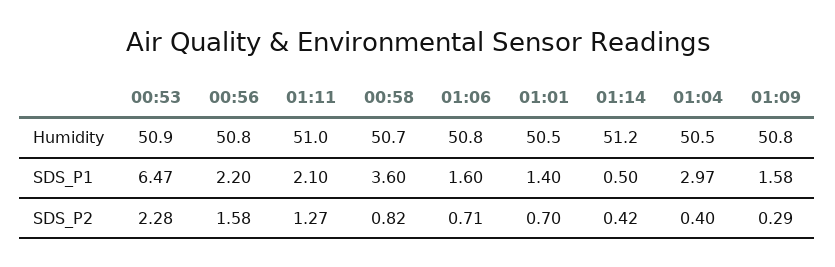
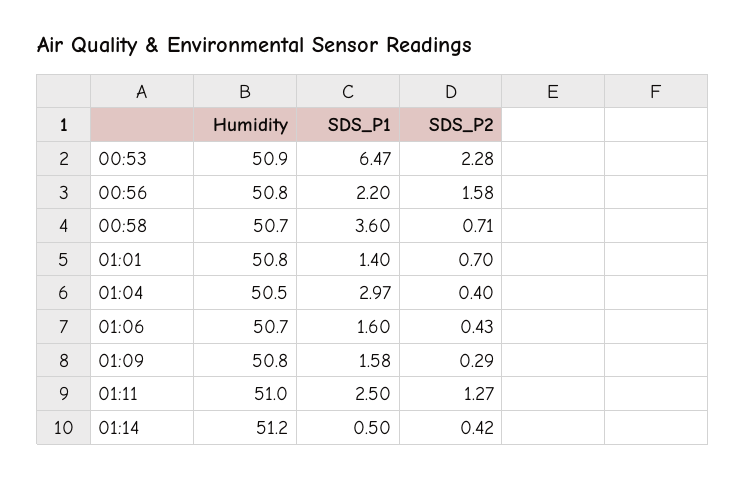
01:06, Humidity: 50.8 -> 50.7
01:01, Humidity: 50.5 -> 50.8
01:11, SDS_P1: 2.1 -> 2.5
00:58, SDS_P2: 0.82 -> 0.71
01:06, SDS_P2: 0.71 -> 0.43

